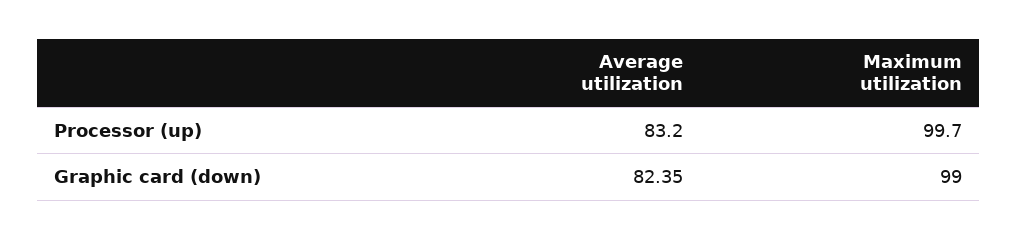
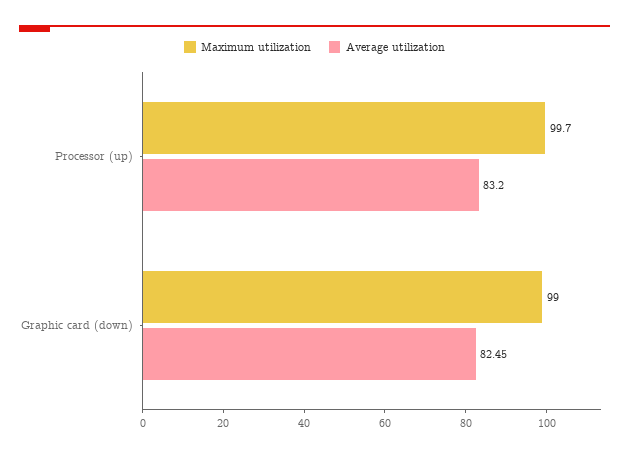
Average utilization, Graphic card (down): 82.35 -> 82.45

